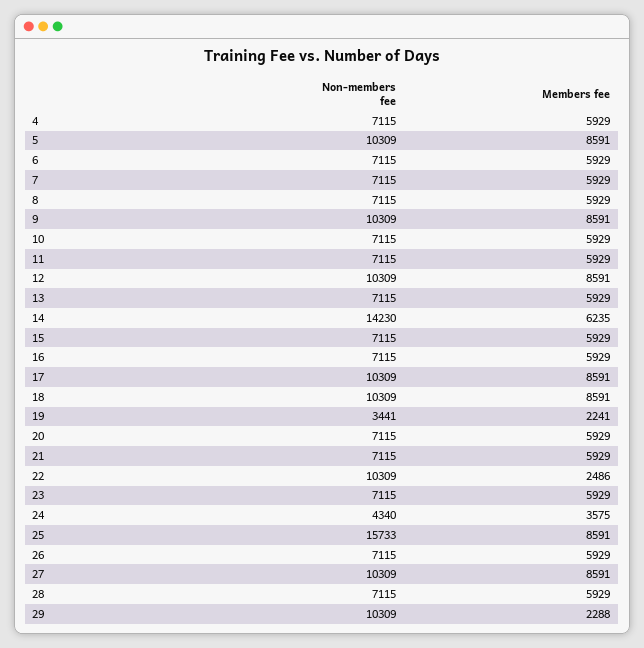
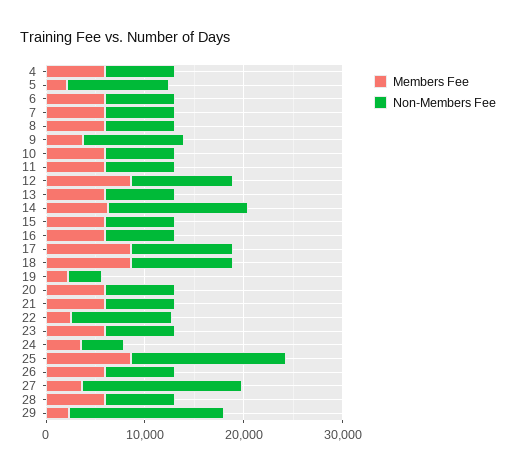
Members fee, 5: 8591 -> 2000
Members fee, 9: 8591 -> 4000
Non-members fee, 27: 10309 -> 16000
Members fee, 27: 8591 -> 4000
Non-members fee, 29: 10309 -> 16000

